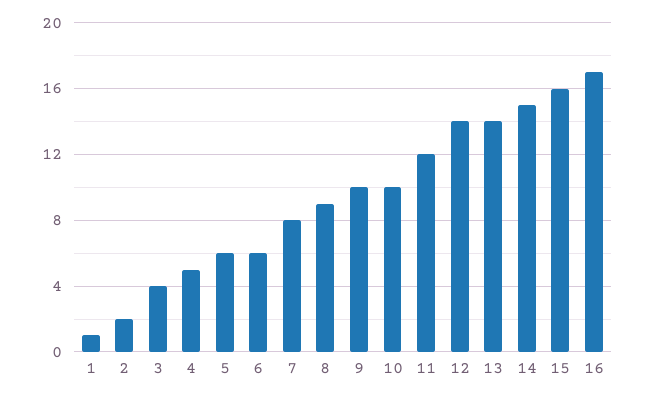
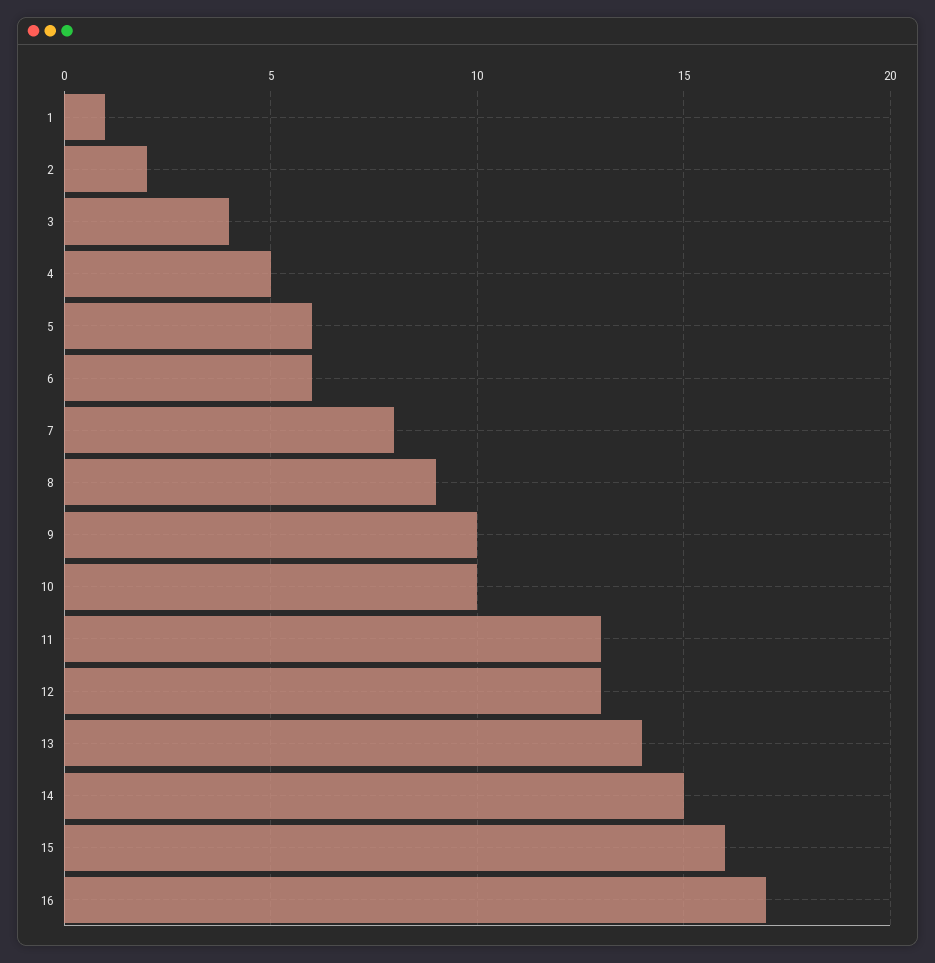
11: 12 -> 13
12: 14 -> 13

